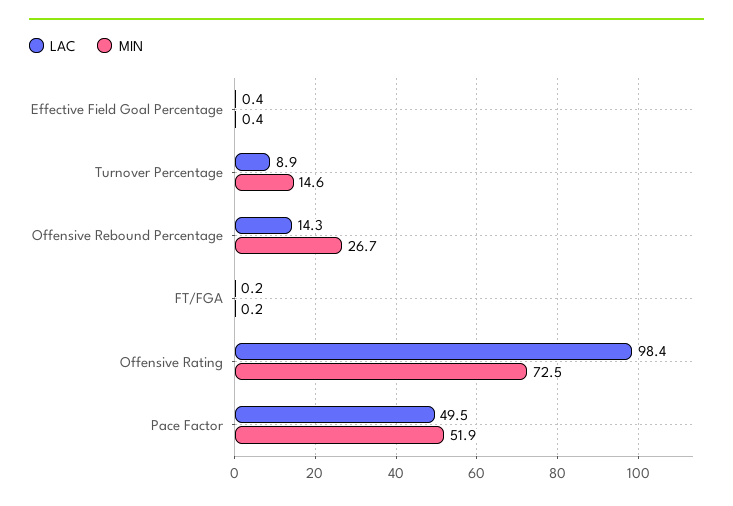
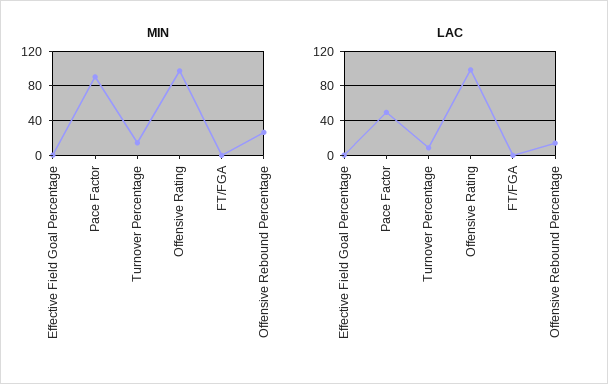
MIN, Offensive Rating: 72.5 -> 100
MIN, Pace Factor: 51.9 -> 90

